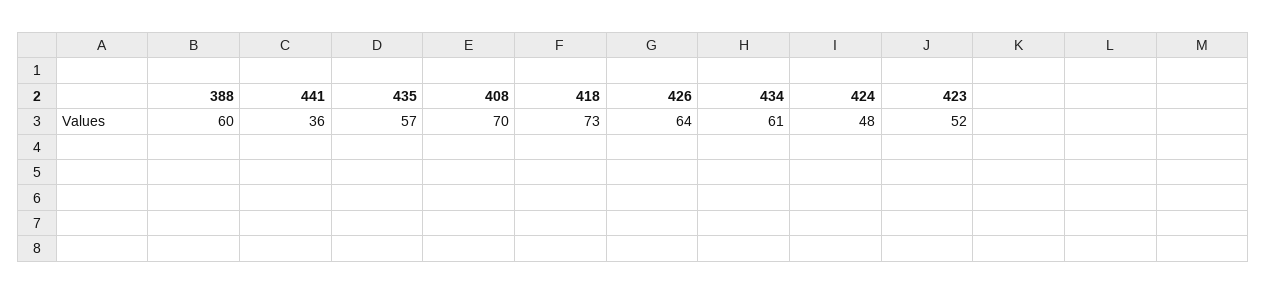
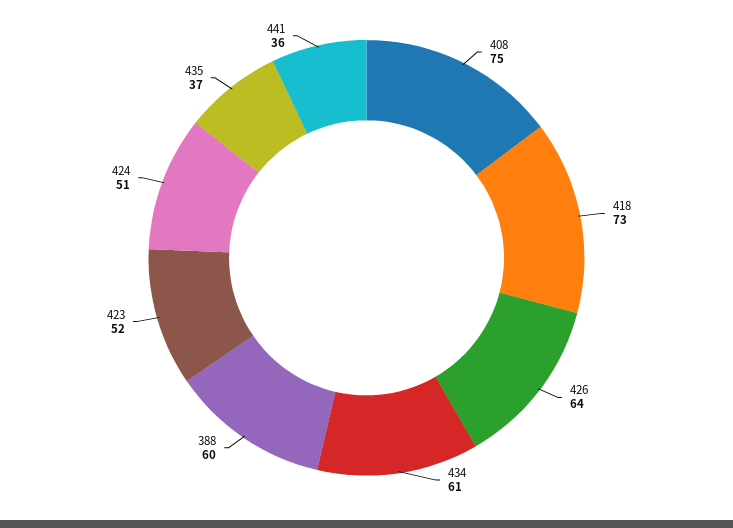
435: 57 -> 37
408: 70 -> 75
424: 48 -> 51

